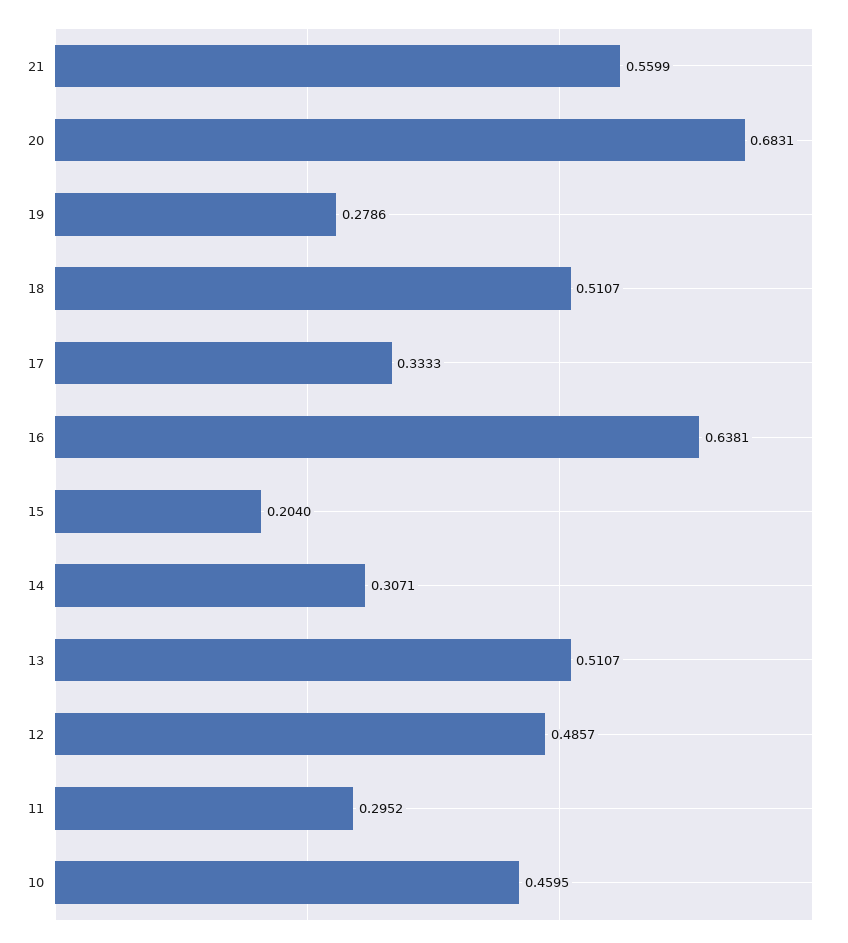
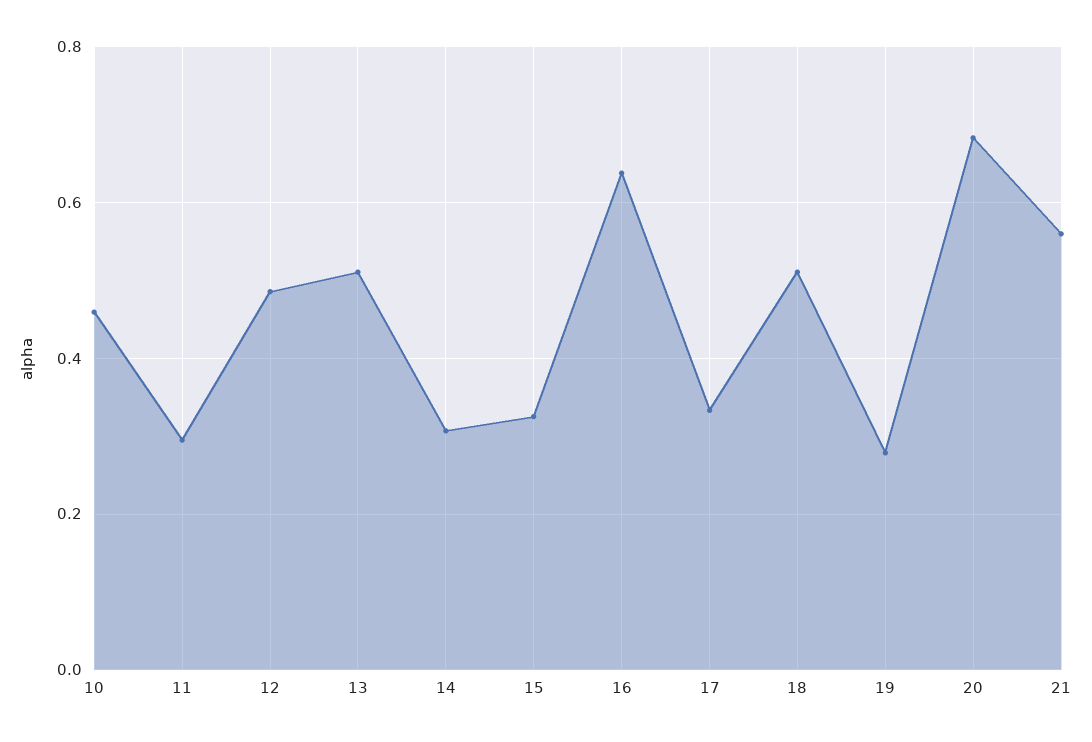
15: 0.204 -> 0.32

